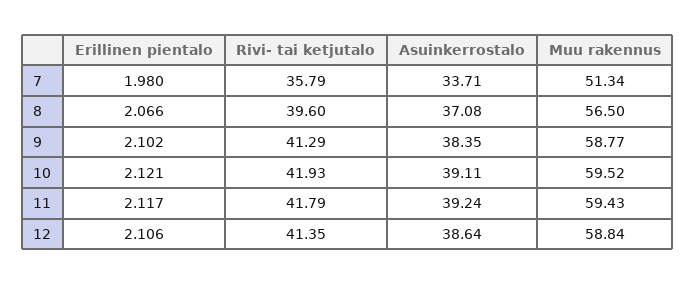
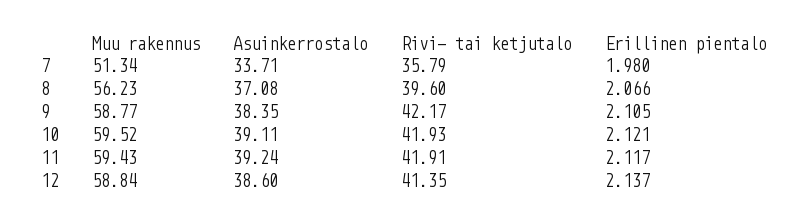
Muu rakennus, 8: 56.5 -> 56.23
Erillinen pientalo, 9: 2.102 -> 2.105
Rivi- tai ketjutalo, 9: 41.29 -> 42.17
Rivi- tai ketjutalo, 11: 41.79 -> 41.91
Erillinen pientalo, 12: 2.106 -> 2.137
Asuinkerrostalo, 12: 38.64 -> 38.6

